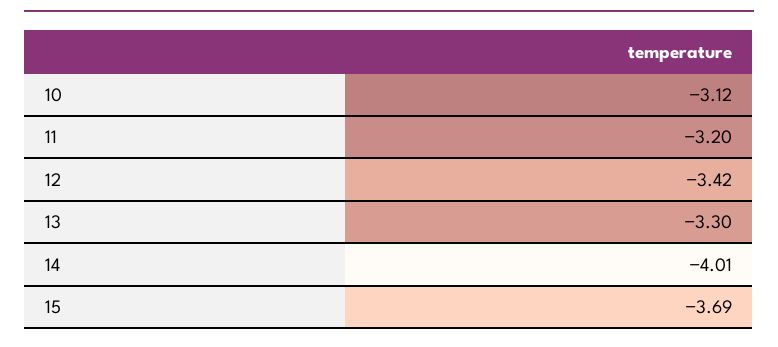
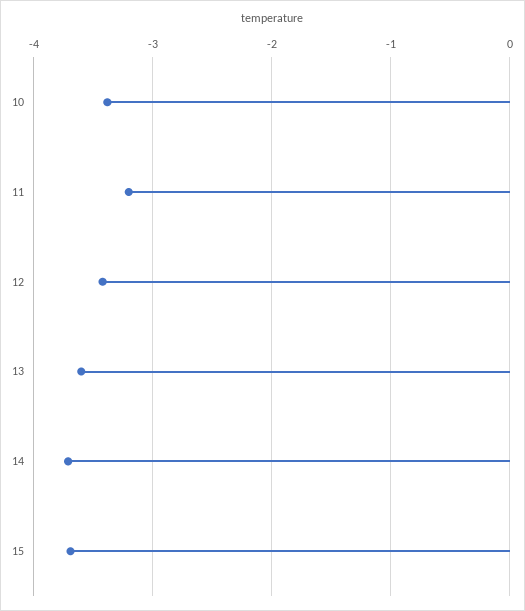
10: -3.12 -> -3.4
13: -3.3 -> -3.6
14: -4.01 -> -3.7

